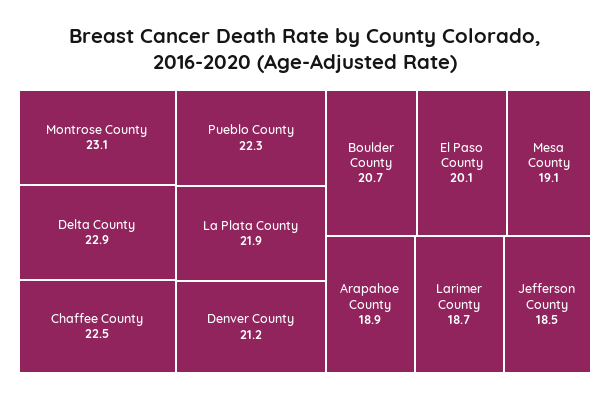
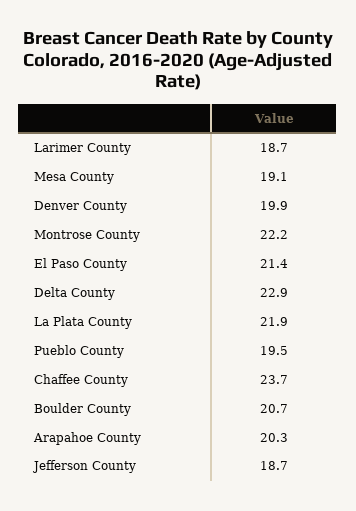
Montrose County: 23.1 -> 22.2
Chaffee County: 22.5 -> 23.7
Pueblo County: 22.3 -> 19.5
Denver County: 21.2 -> 19.9
El Paso County: 20.1 -> 21.4
Arapahoe County: 18.9 -> 20.3
Jefferson County: 18.5 -> 18.7

